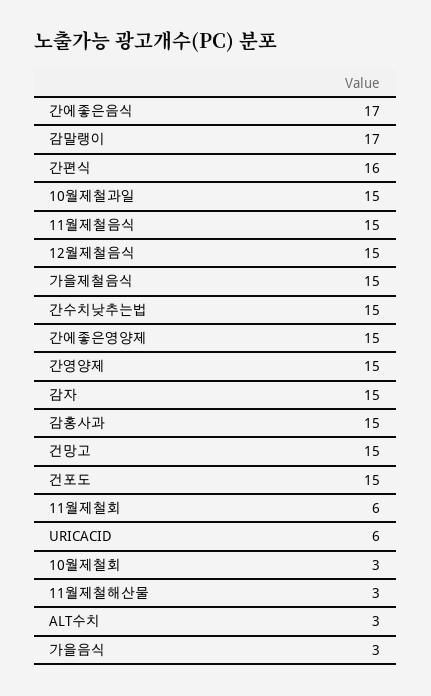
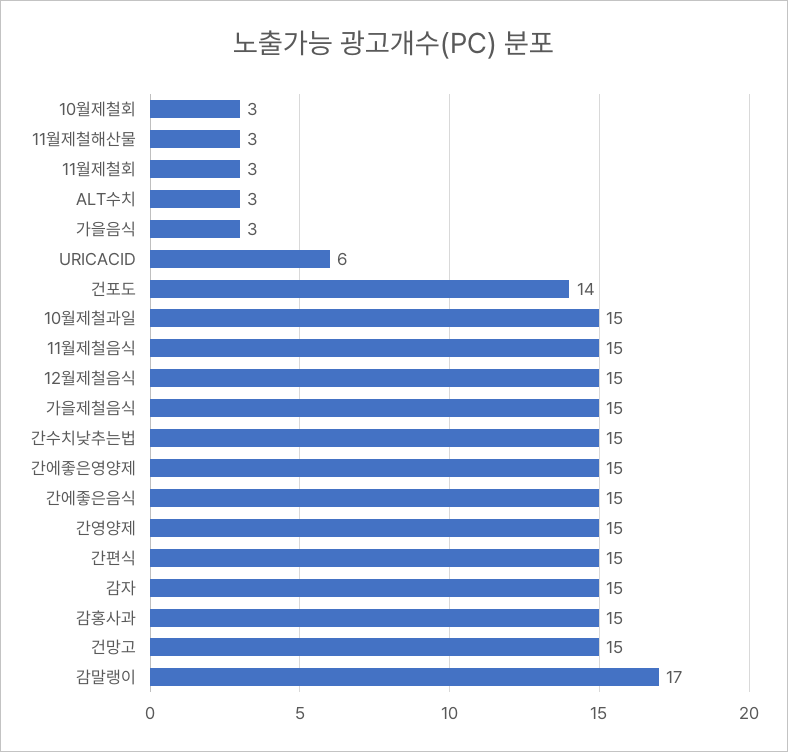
간에좋은음식: 17 -> 15
간편식: 16 -> 15
건포도: 15 -> 14
11월제철회: 6 -> 3

